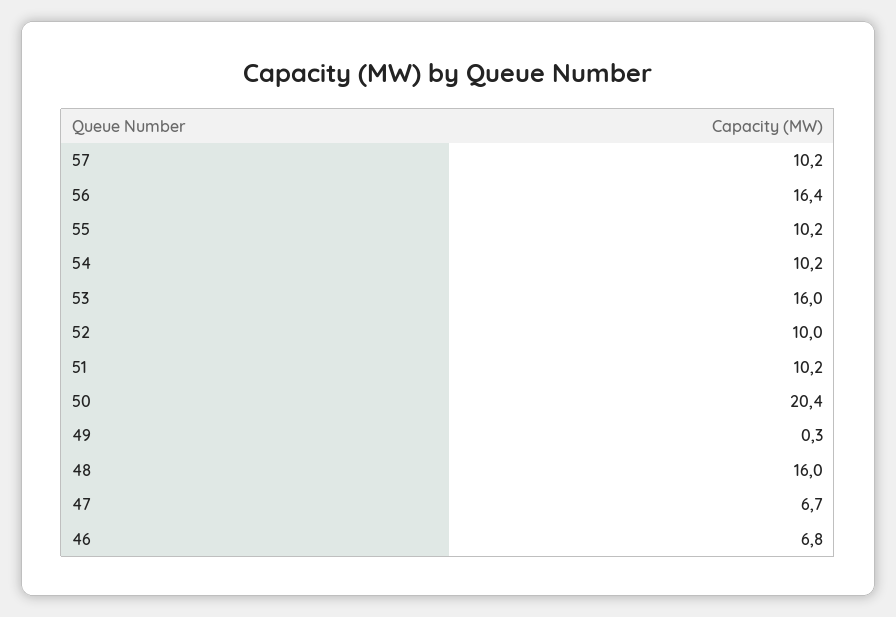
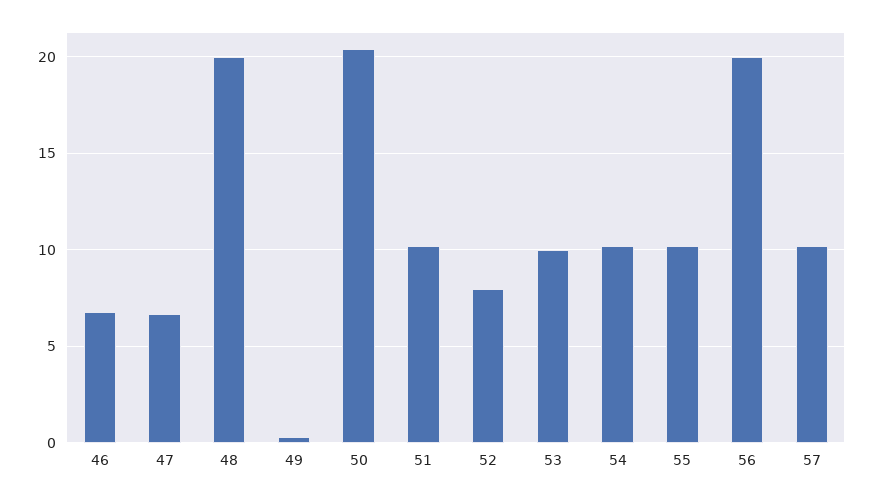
56: 16.4 -> 20
53: 16 -> 10
52: 10 -> 8
48: 16 -> 20

